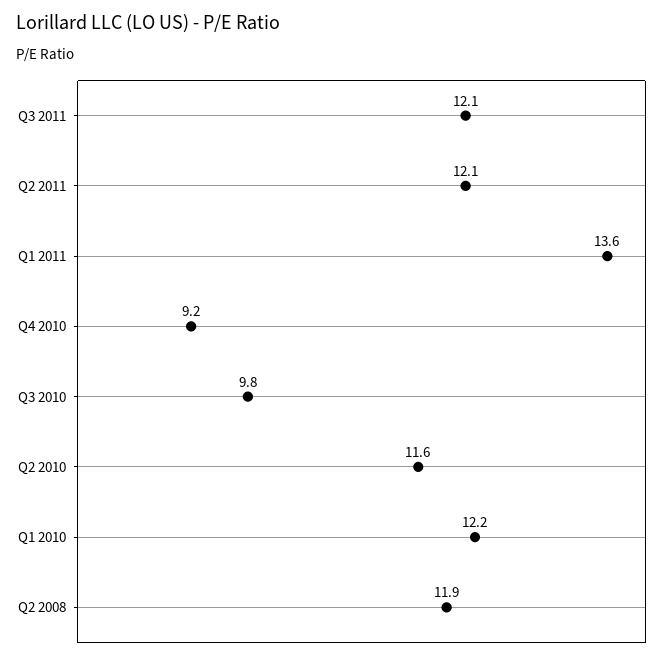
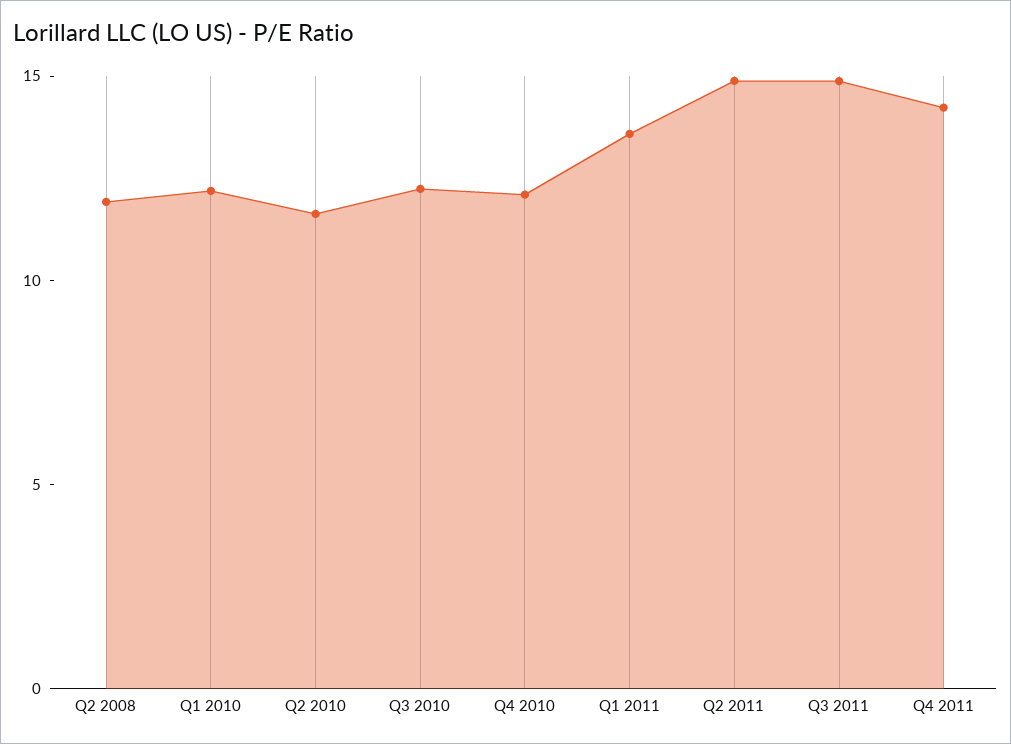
Q3 2011: 12.1 -> 15
Q2 2011: 12.1 -> 15
Q4 2010: 9.2 -> 12
Q3 2010: 9.8 -> 12
Q4 2011: none -> 14

